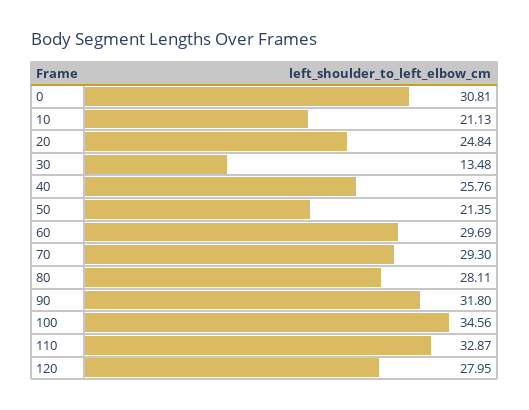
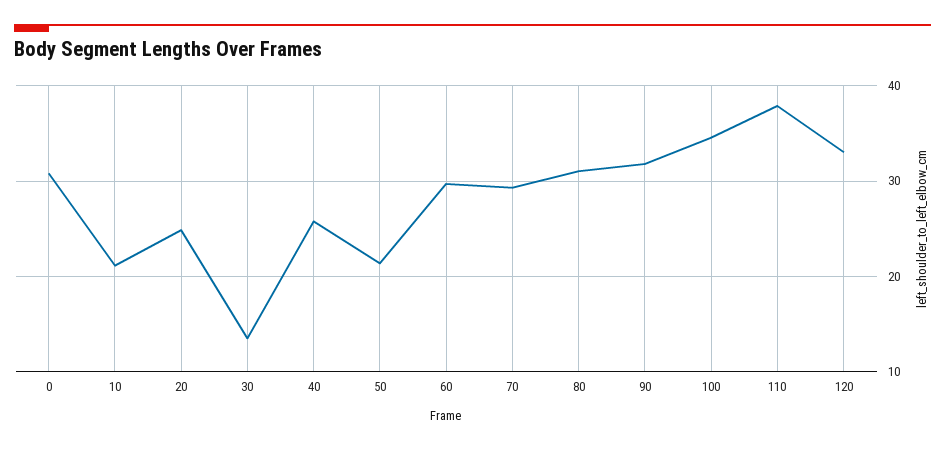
80: 28.11 -> 31
110: 32.87 -> 38
120: 27.95 -> 33

